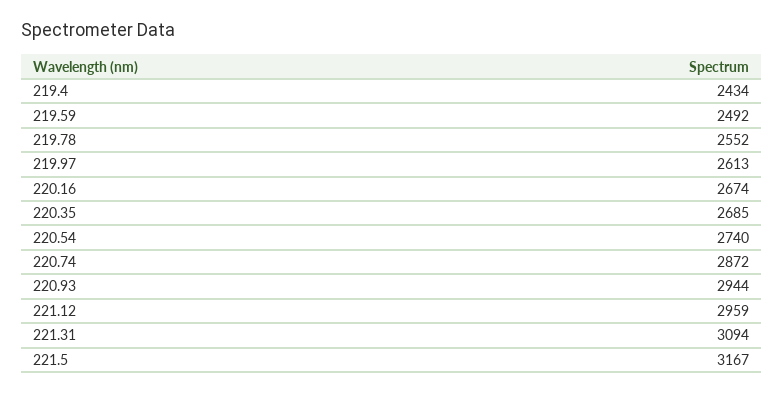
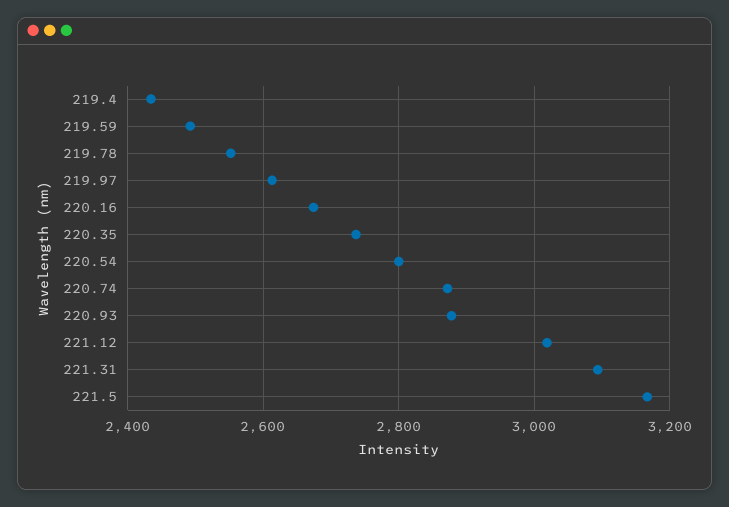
220.35: 2685 -> 2740
220.54: 2740 -> 2800
220.93: 2944 -> 2880
221.12: 2959 -> 3020

